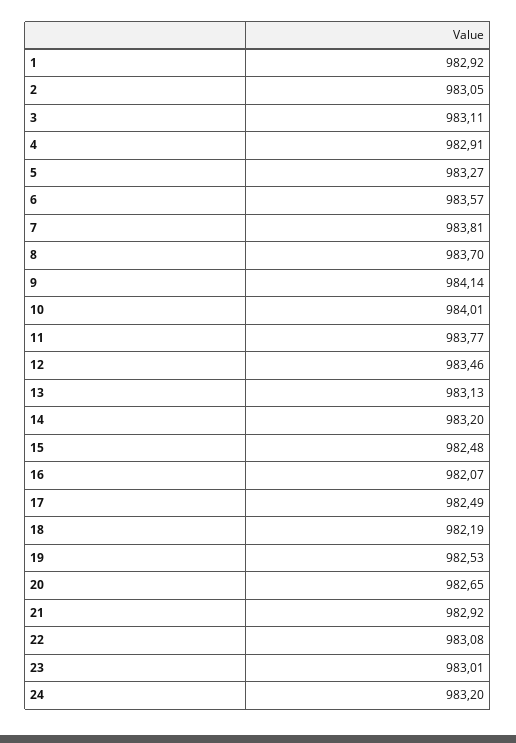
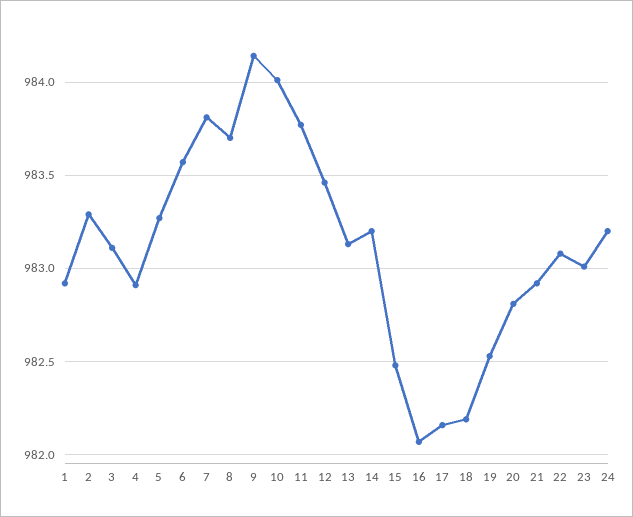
2: 983.05 -> 983.3
17: 982.49 -> 982.15
20: 982.65 -> 982.8

